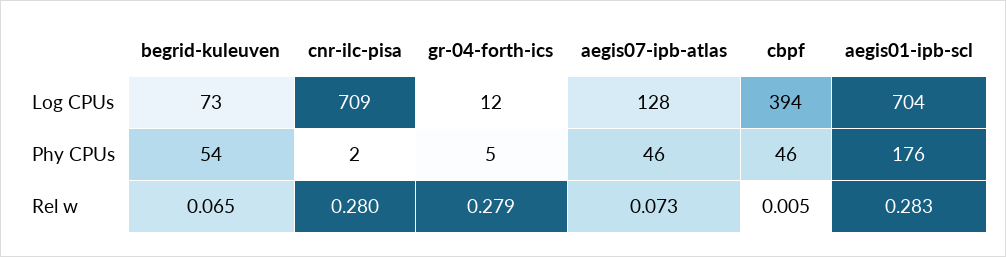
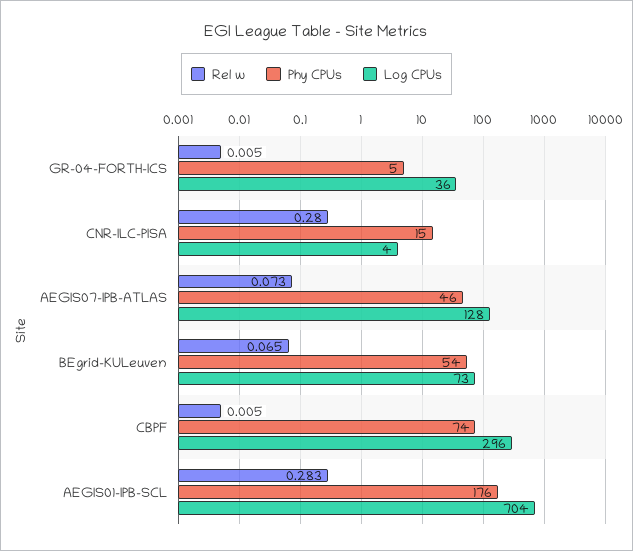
Log CPUs, cnr-ilc-pisa: 709 -> 4
Log CPUs, gr-04-forth-ics: 12 -> 36
Log CPUs, cbpf: 394 -> 296
Phy CPUs, cnr-ilc-pisa: 2 -> 15
Phy CPUs, cbpf: 46 -> 74
Rel w, gr-04-forth-ics: 0.279 -> 0.005

